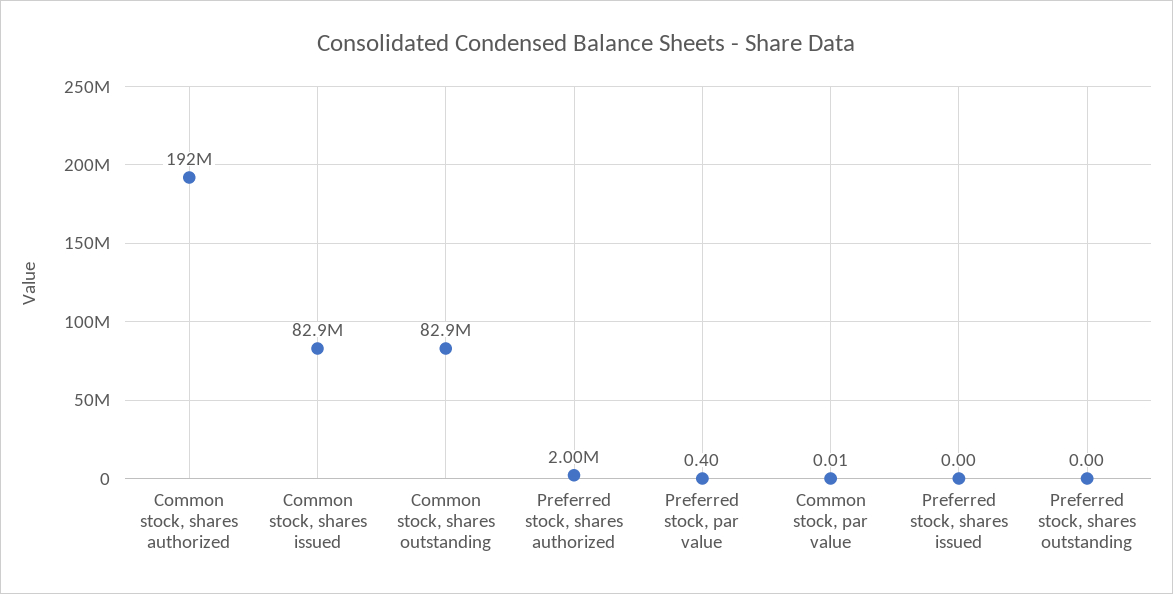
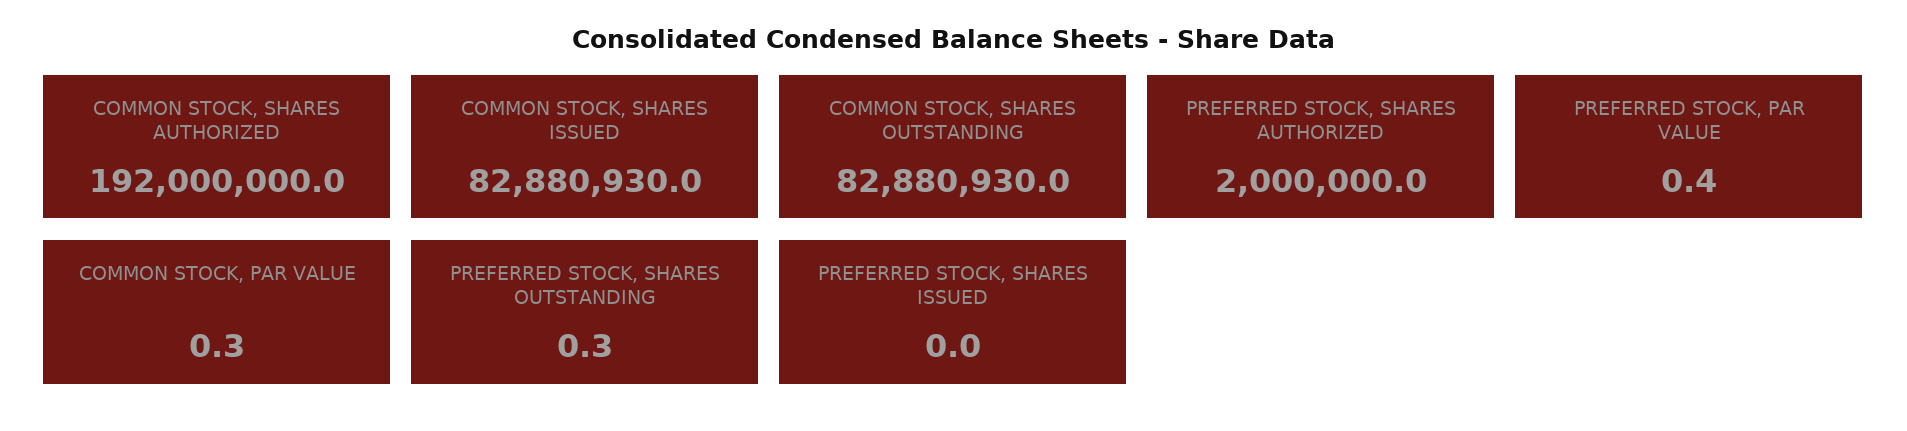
Common stock, par value: 0.01 -> 0.3
Preferred stock, shares outstanding: 0 -> 0.3

